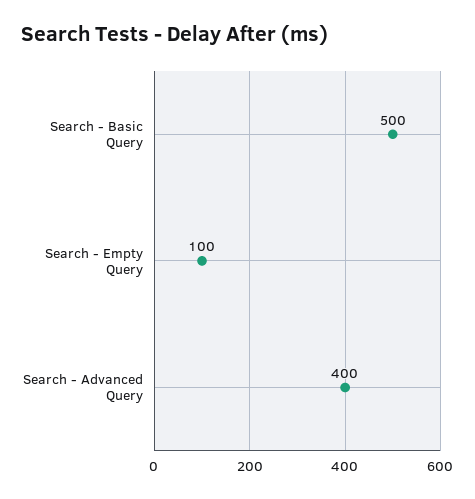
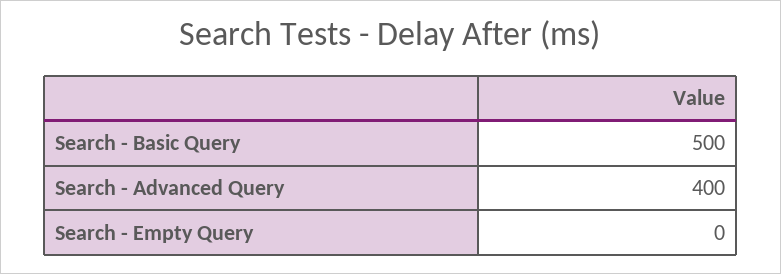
Search - Empty Query: 100 -> 0

